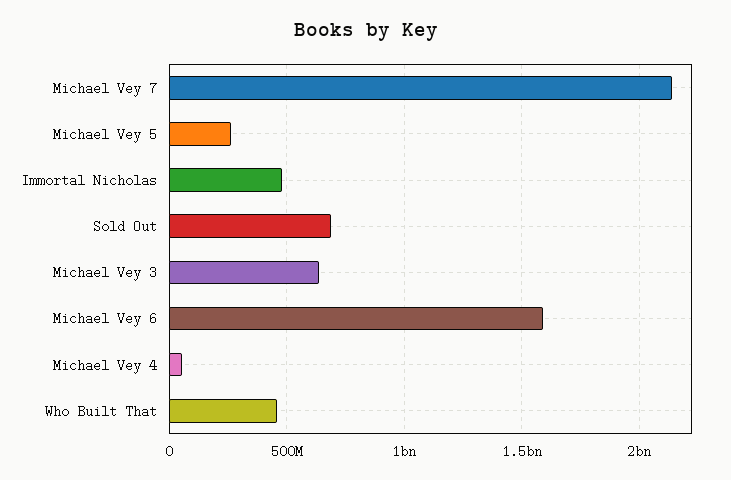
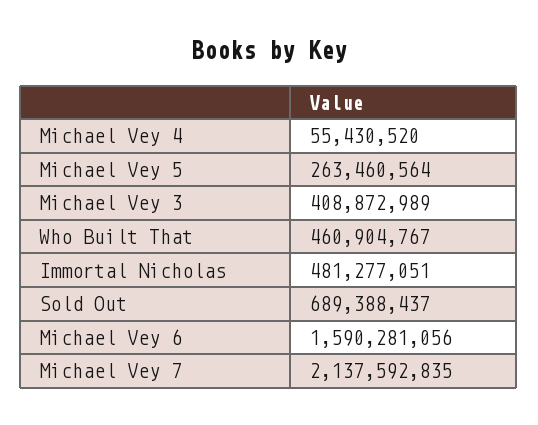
Michael Vey 3: 650000000 -> 408872989

